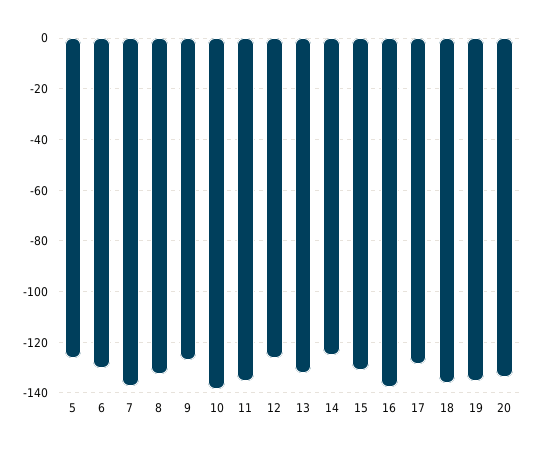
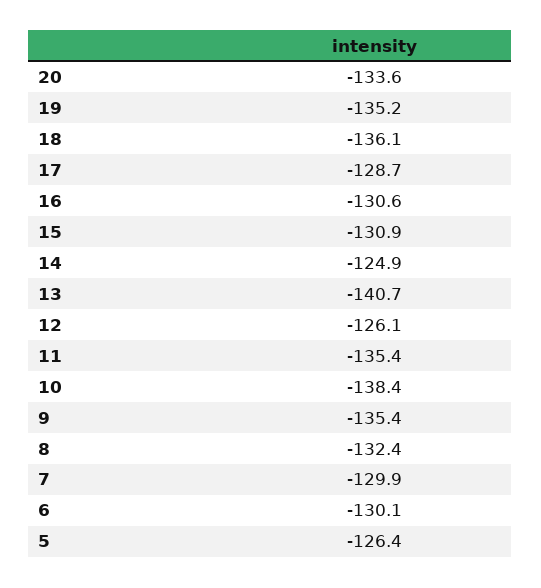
7: -137.5 -> -129.9
9: -127.5 -> -135.4
13: -132.5 -> -140.7
16: -137.5 -> -130.6

